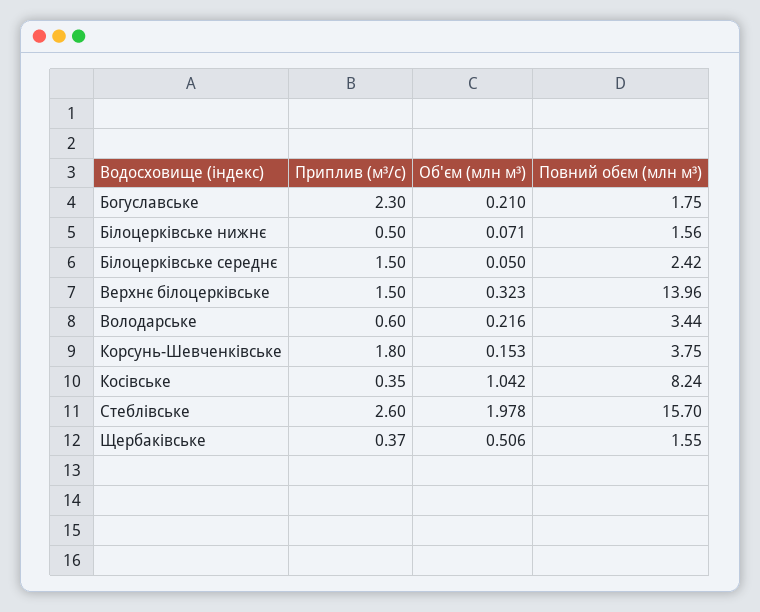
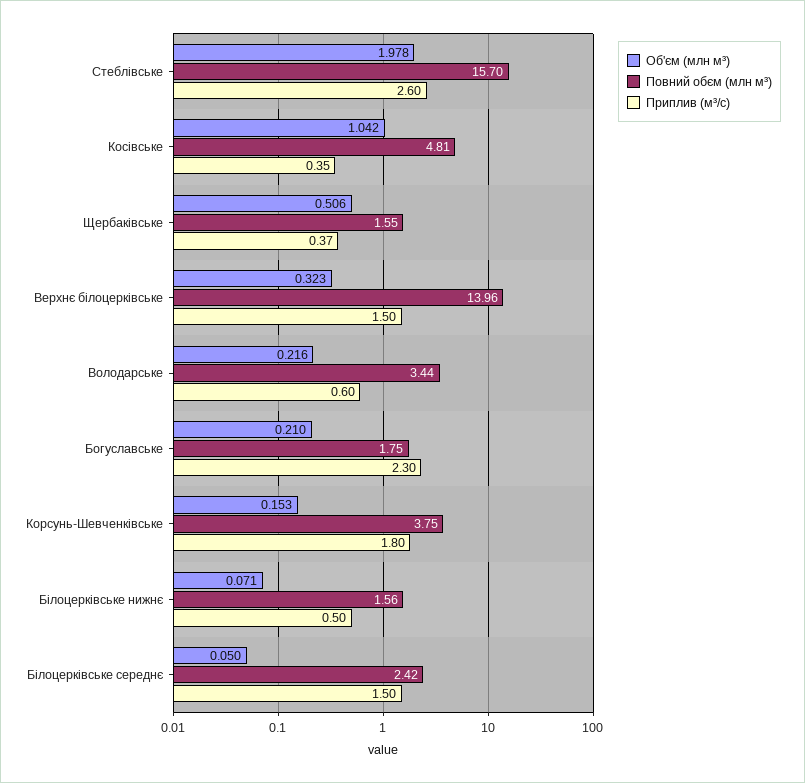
Повний обєм (млн м³), Косівське: 8.24 -> 4.81

